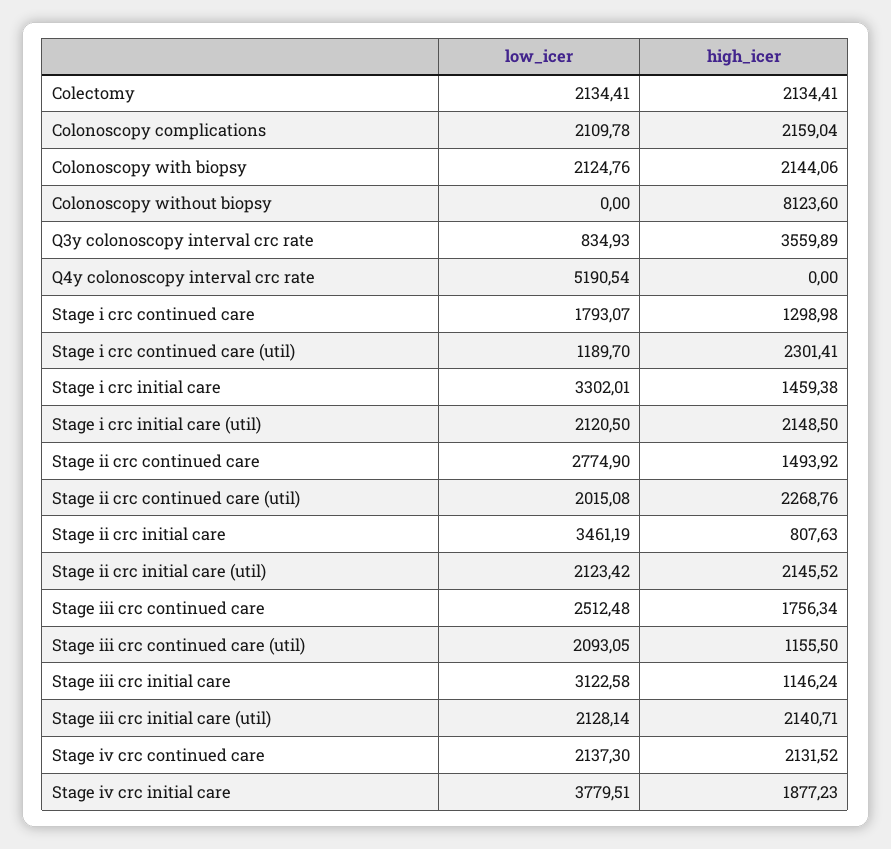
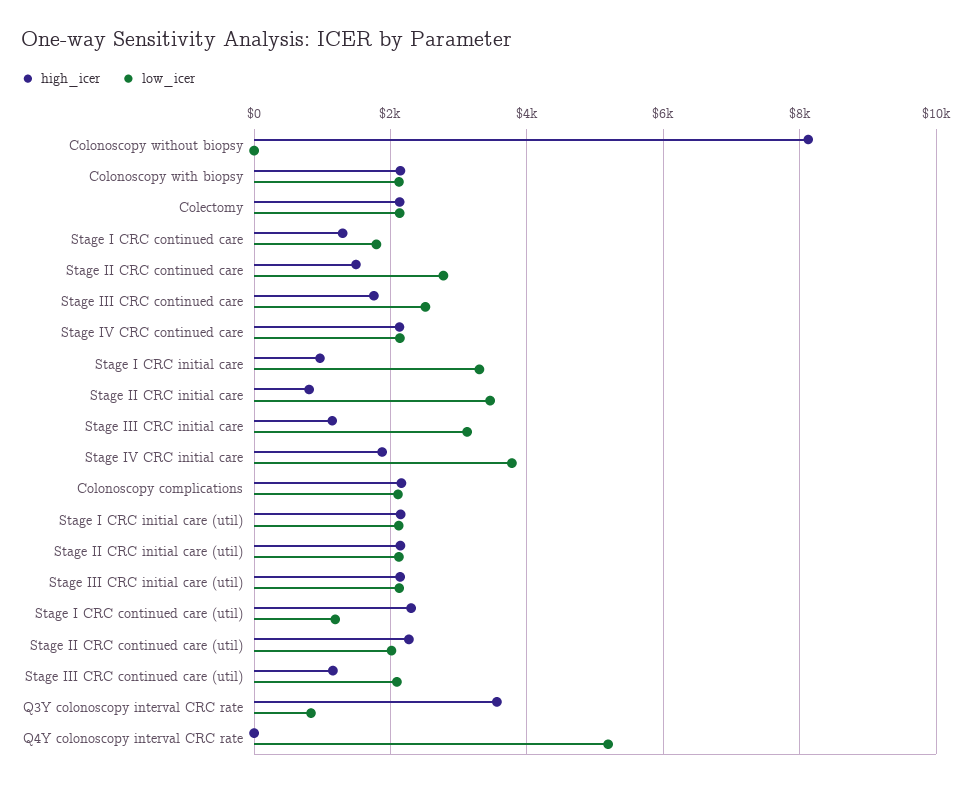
high_icer, Stage i crc initial care: 1459.38 -> 1000

